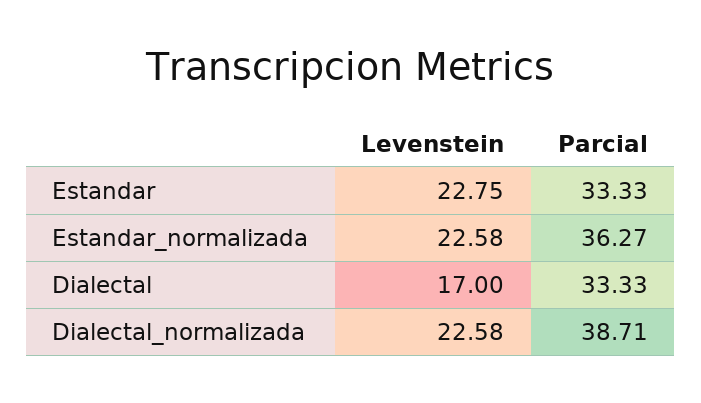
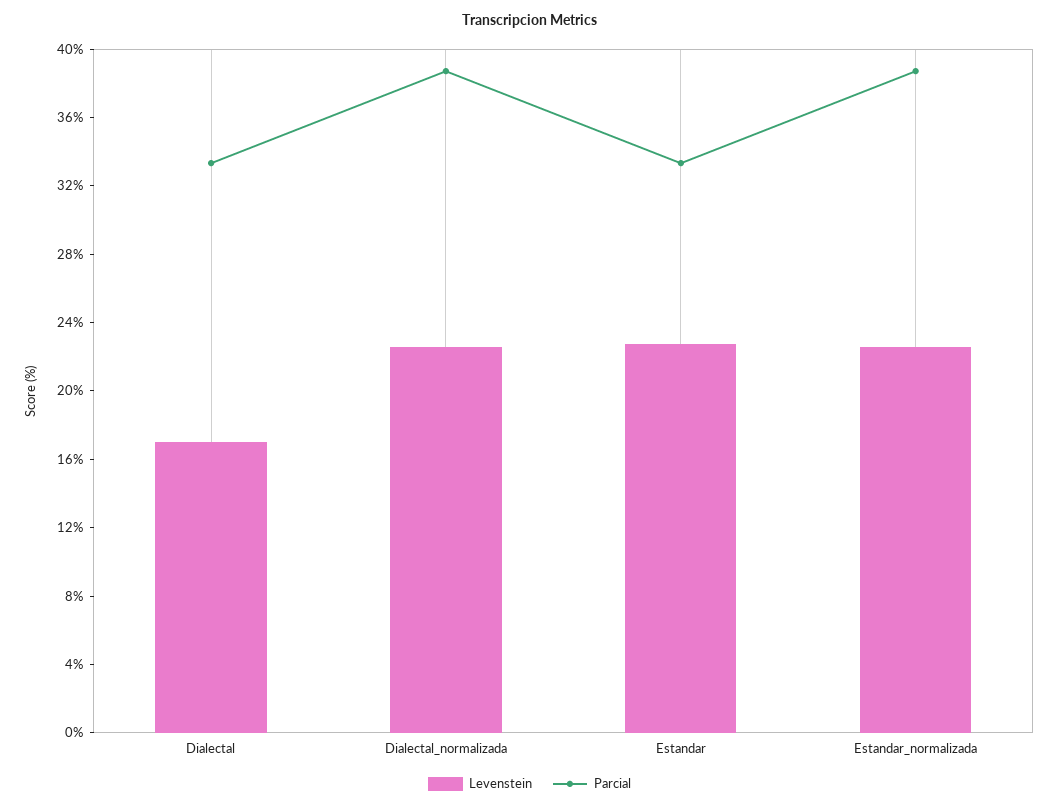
Parcial, Estandar_normalizada: 36.27 -> 39

